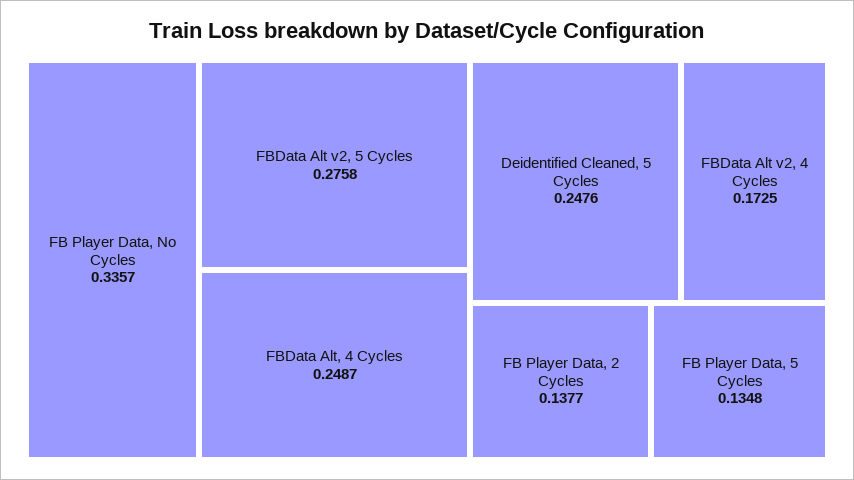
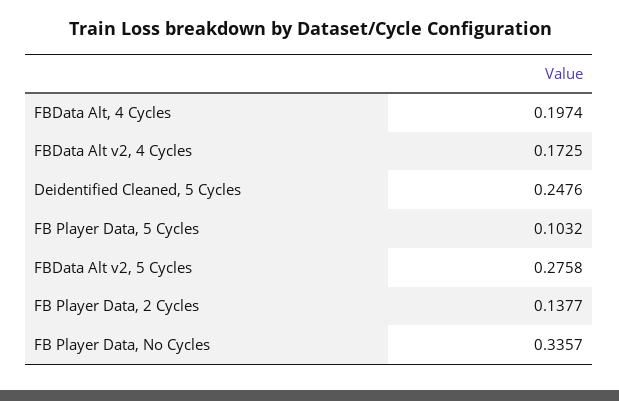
FBData Alt, 4 Cycles: 0.2487 -> 0.1974
FB Player Data, 5 Cycles: 0.1348 -> 0.1032

